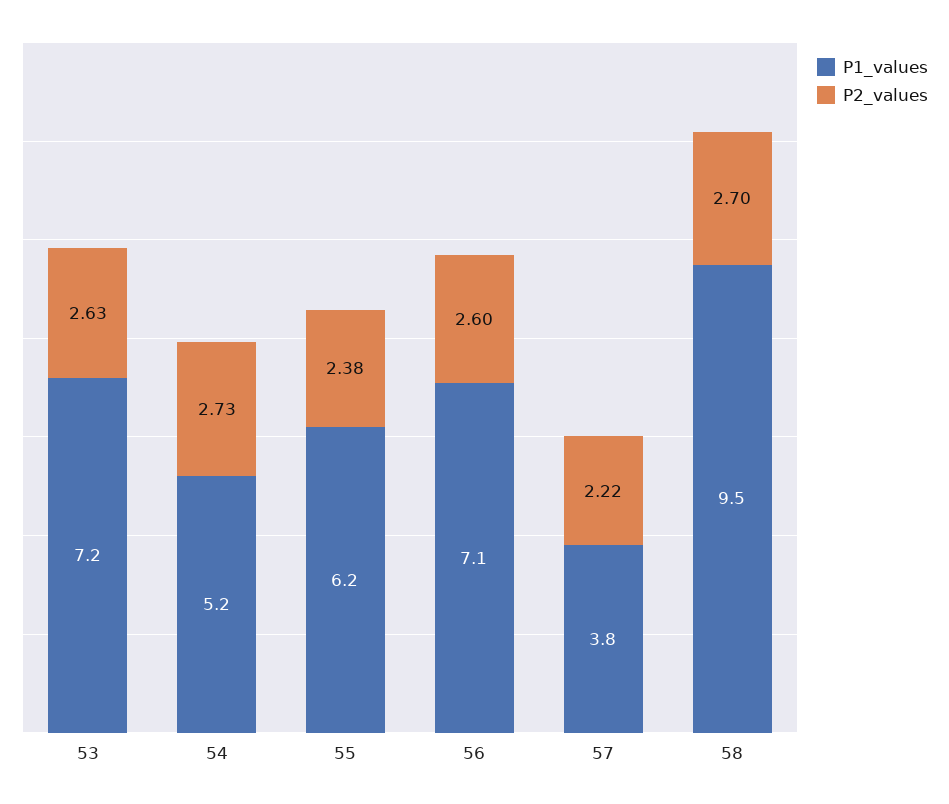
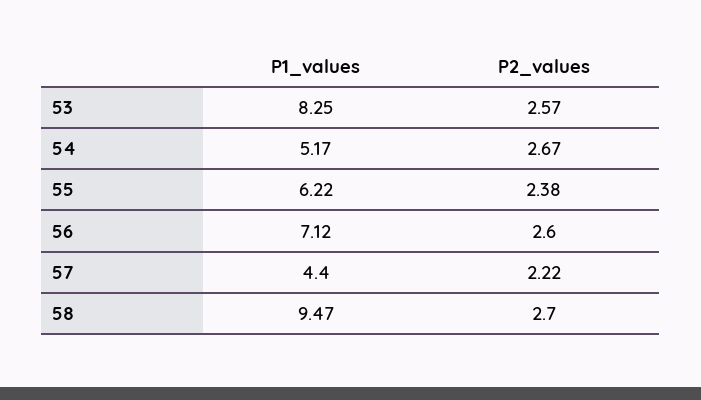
P1_values, 53: 7.2 -> 8.25
P2_values, 53: 2.63 -> 2.57
P2_values, 54: 2.73 -> 2.67
P1_values, 57: 3.8 -> 4.4

